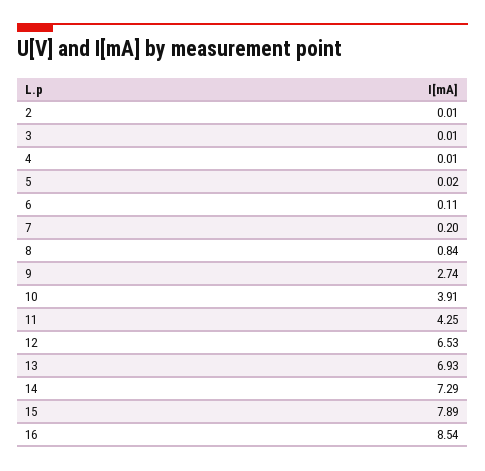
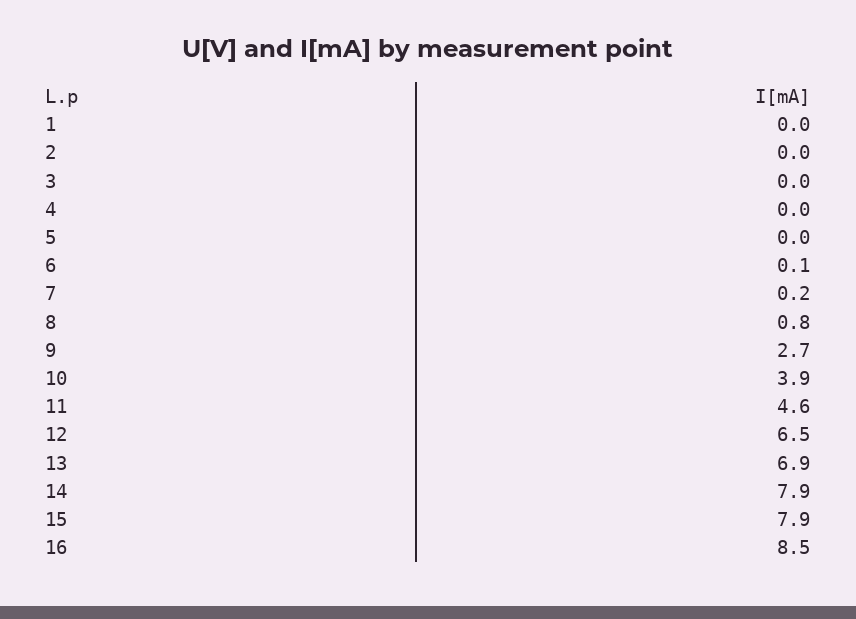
11: 4.25 -> 4.6
14: 7.29 -> 7.9
1: none -> 0

